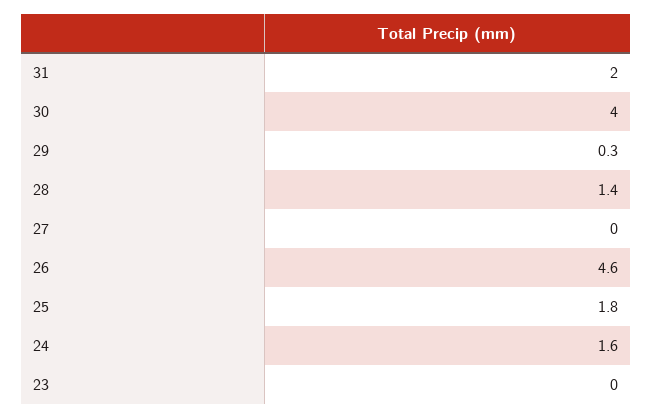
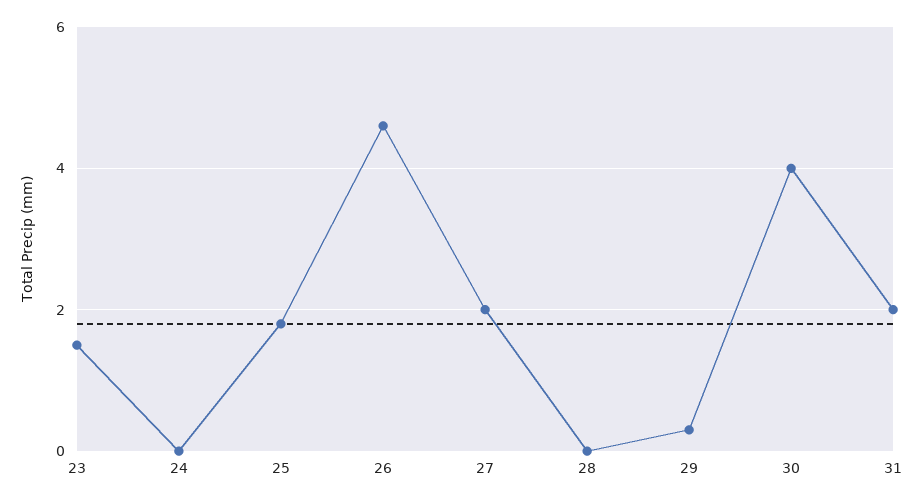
28: 1.4 -> 0
27: 0 -> 2
24: 1.6 -> 0
23: 0 -> 1.5

